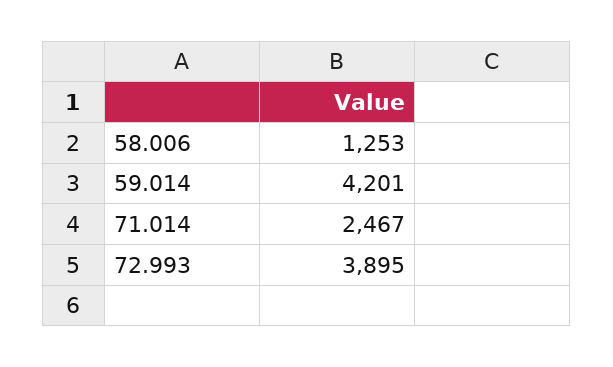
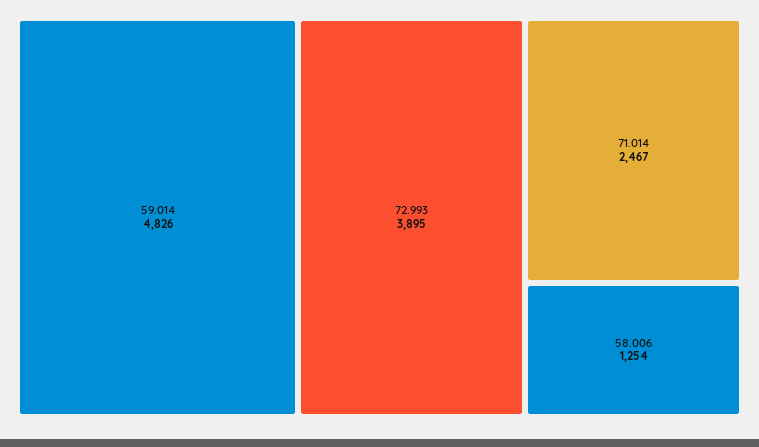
58.006: 1253 -> 1254
59.014: 4201 -> 4826

